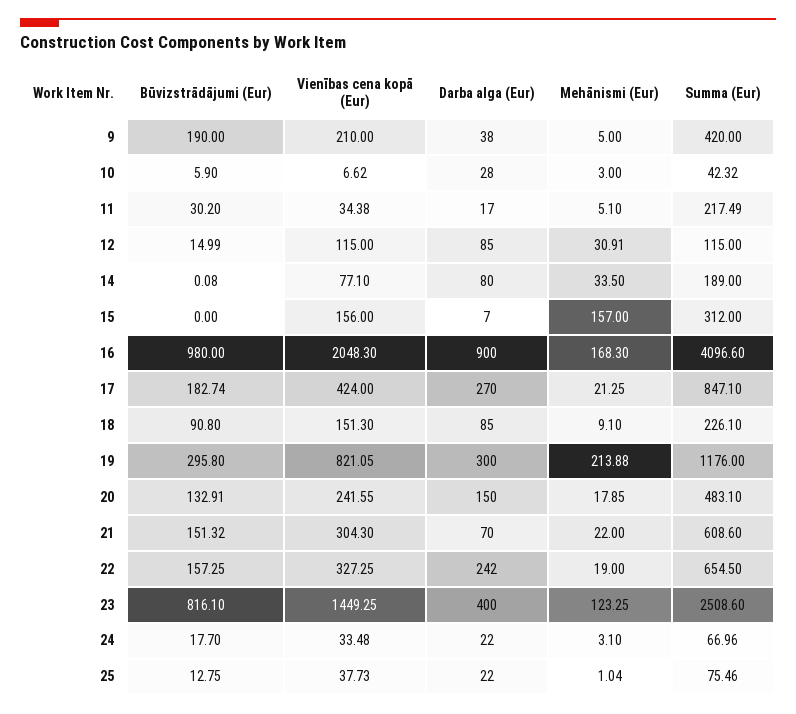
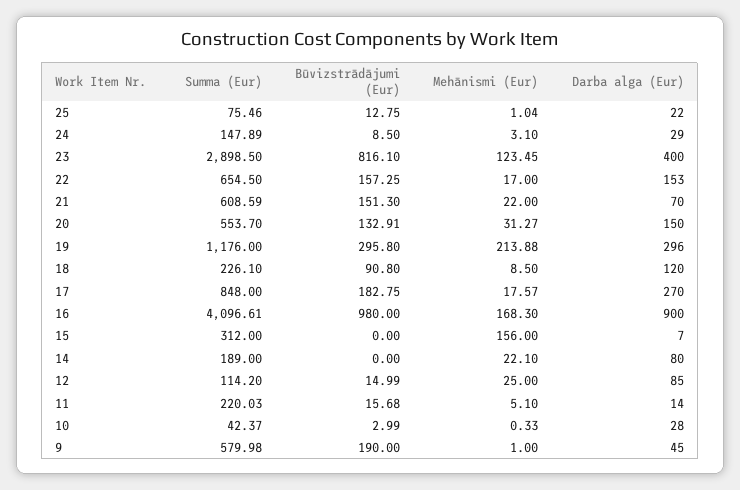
Vienības cena kopā (Eur), 9: 210 -> none
Darba alga (Eur), 9: 38 -> 45
Mehānismi (Eur), 9: 5 -> 1
Summa (Eur), 9: 420 -> 579.98
Būvizstrādājumi (Eur), 10: 5.9 -> 2.99
Vienības cena kopā (Eur), 10: 6.62 -> none
Mehānismi (Eur), 10: 3 -> 0.33
Summa (Eur), 10: 42.32 -> 42.37
Būvizstrādājumi (Eur), 11: 30.2 -> 15.68
Vienības cena kopā (Eur), 11: 34.38 -> none
Darba alga (Eur), 11: 17 -> 14
Summa (Eur), 11: 217.49 -> 220.03
Vienības cena kopā (Eur), 12: 115 -> none
Mehānismi (Eur), 12: 30.91 -> 25
Summa (Eur), 12: 115 -> 114.2
Būvizstrādājumi (Eur), 14: 0.08 -> 0
Vienības cena kopā (Eur), 14: 77.1 -> none
Mehānismi (Eur), 14: 33.5 -> 22.1
Vienības cena kopā (Eur), 15: 156 -> none
Mehānismi (Eur), 15: 157 -> 156
Vienības cena kopā (Eur), 16: 2048.3 -> none
Summa (Eur), 16: 4096.6 -> 4096.61
Būvizstrādājumi (Eur), 17: 182.74 -> 182.75
Vienības cena kopā (Eur), 17: 424 -> none
Mehānismi (Eur), 17: 21.25 -> 17.57
Summa (Eur), 17: 847.1 -> 848
Vienības cena kopā (Eur), 18: 151.3 -> none
Darba alga (Eur), 18: 85 -> 120
Mehānismi (Eur), 18: 9.1 -> 8.5
Vienības cena kopā (Eur), 19: 821.05 -> none
Darba alga (Eur), 19: 300 -> 296
Vienības cena kopā (Eur), 20: 241.55 -> none
Mehānismi (Eur), 20: 17.85 -> 31.27
Summa (Eur), 20: 483.1 -> 553.7
Būvizstrādājumi (Eur), 21: 151.32 -> 151.3
Vienības cena kopā (Eur), 21: 304.3 -> none
Summa (Eur), 21: 608.6 -> 608.59
Vienības cena kopā (Eur), 22: 327.25 -> none
Darba alga (Eur), 22: 242 -> 153
Mehānismi (Eur), 22: 19 -> 17
Vienības cena kopā (Eur), 23: 1449.25 -> none
Mehānismi (Eur), 23: 123.25 -> 123.45
Summa (Eur), 23: 2508.6 -> 2898.5
Būvizstrādājumi (Eur), 24: 17.7 -> 8.5
Vienības cena kopā (Eur), 24: 33.48 -> none
Darba alga (Eur), 24: 22 -> 29
Summa (Eur), 24: 66.96 -> 147.89
Vienības cena kopā (Eur), 25: 37.73 -> none

